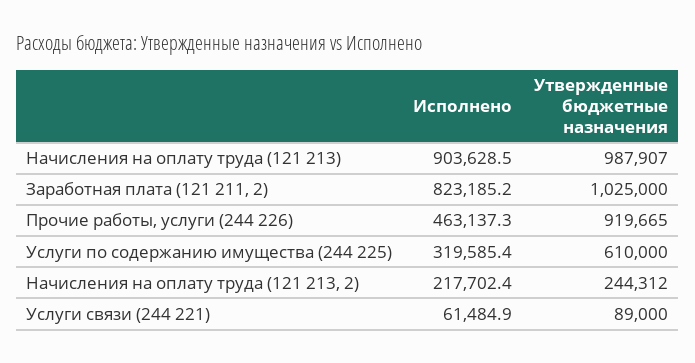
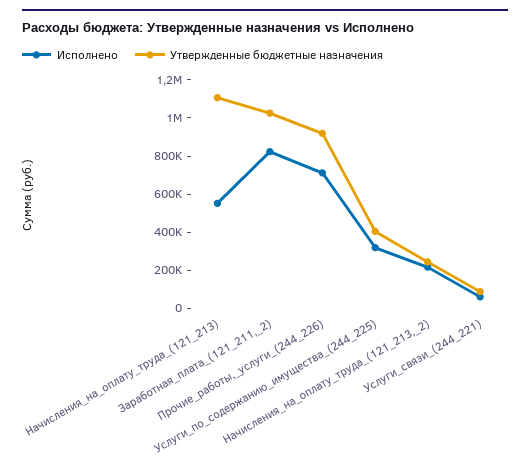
Исполнено, Начисления на оплату труда (121 213): 903628.5 -> 550000
Утвержденные бюджетные назначения, Начисления на оплату труда (121 213): 987907 -> 1100000
Исполнено, Прочие работы, услуги (244 226): 463137.3 -> 700000
Утвержденные бюджетные назначения, Услуги по содержанию имущества (244 225): 610000 -> 400000

